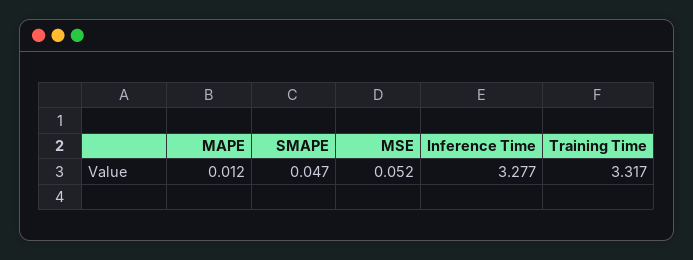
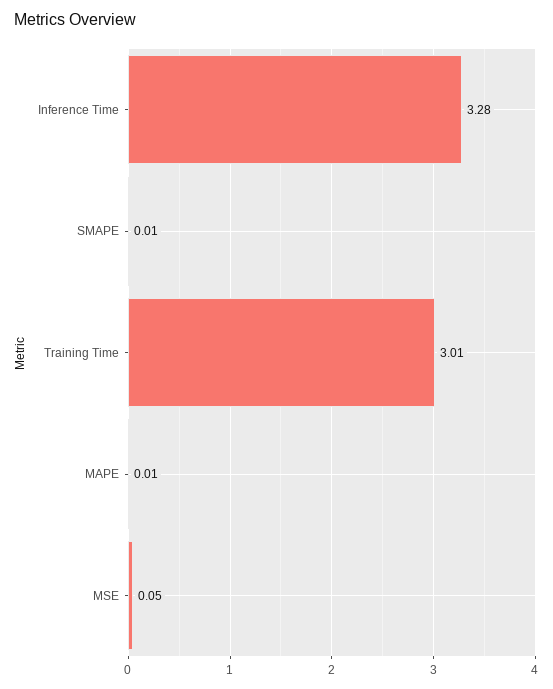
SMAPE: 0.047 -> 0.01
Training Time: 3.317 -> 3.01

